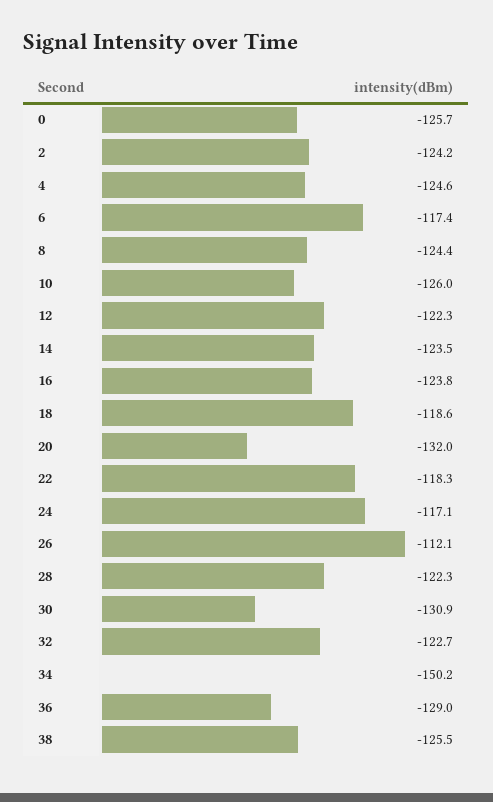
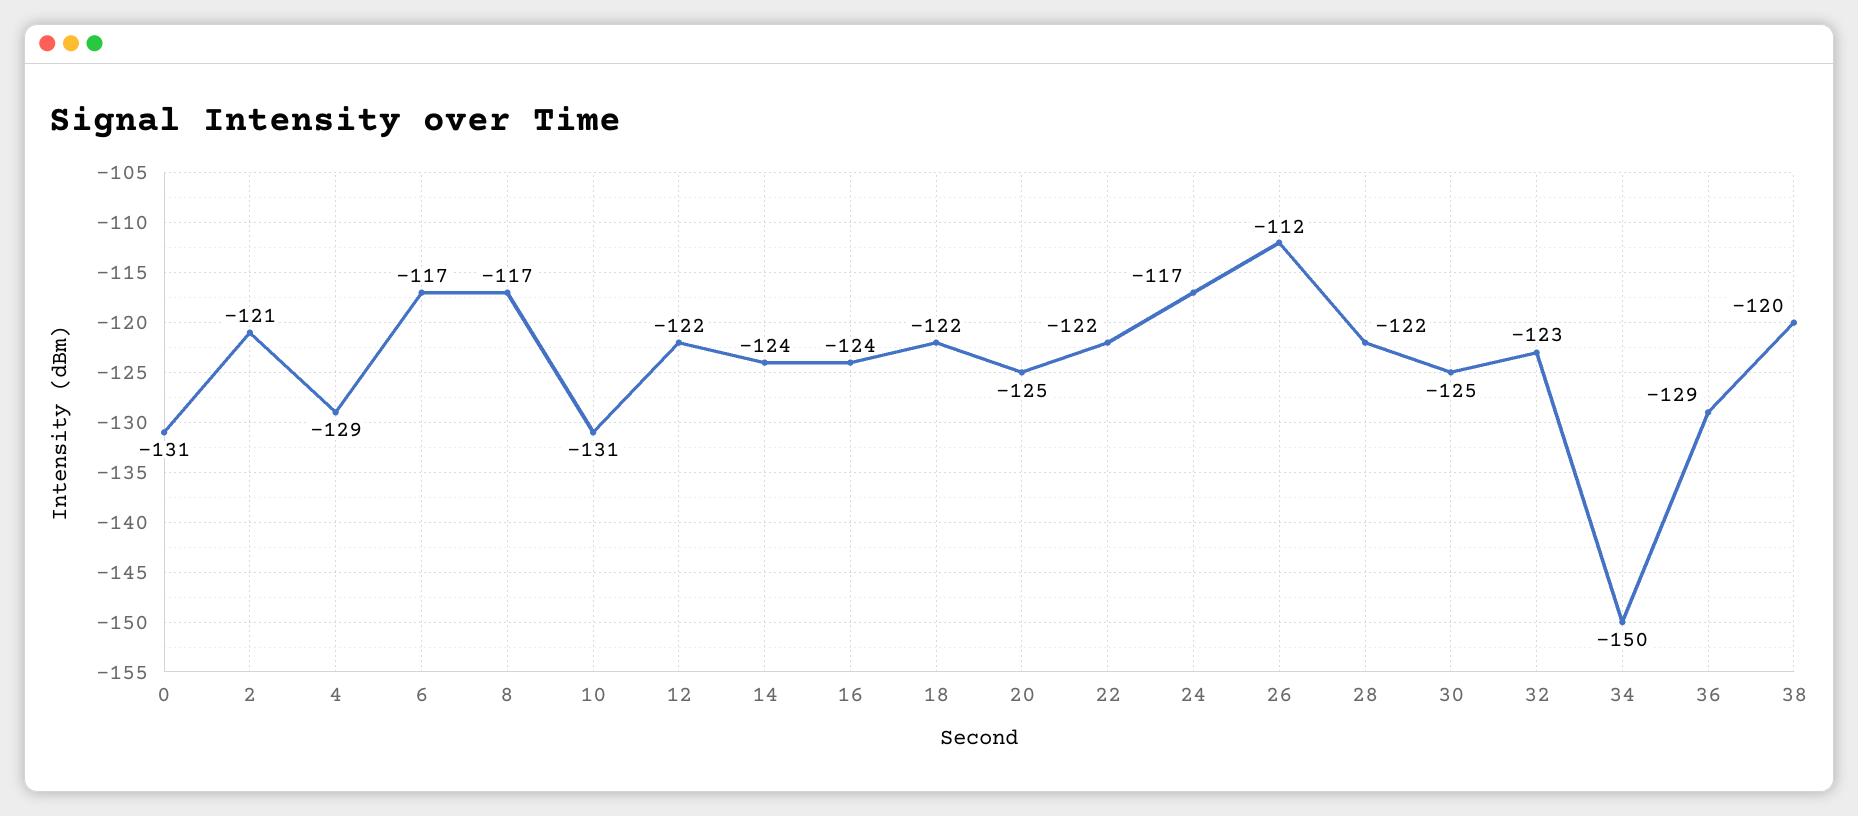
0: -125.7 -> -131
2: -124.2 -> -121
4: -124.6 -> -129
8: -124.4 -> -117
10: -126 -> -131
18: -118.6 -> -122
20: -132 -> -125
22: -118.3 -> -122
30: -130.9 -> -125
38: -125.5 -> -120

